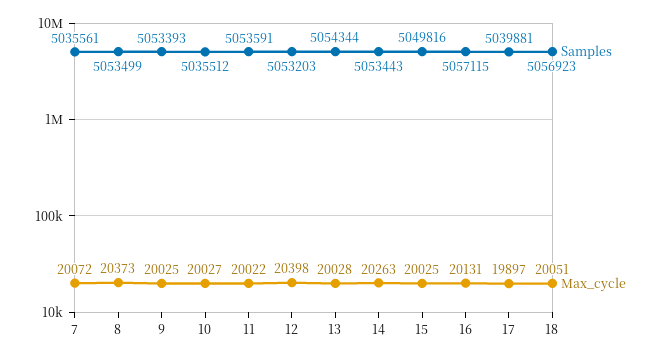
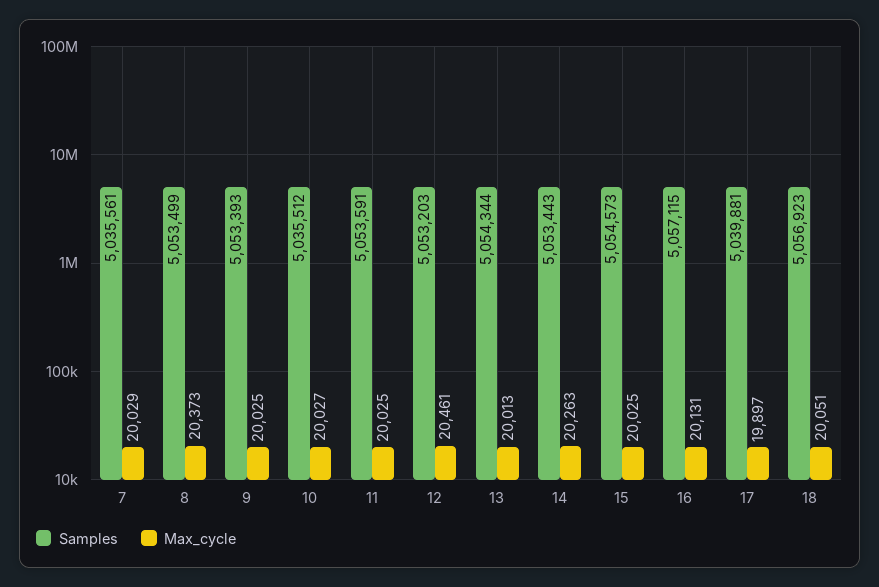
Max_cycle, 7: 20072 -> 20029
Max_cycle, 11: 20022 -> 20025
Max_cycle, 12: 20398 -> 20461
Max_cycle, 13: 20028 -> 20013
Samples, 15: 5049816 -> 5054573

